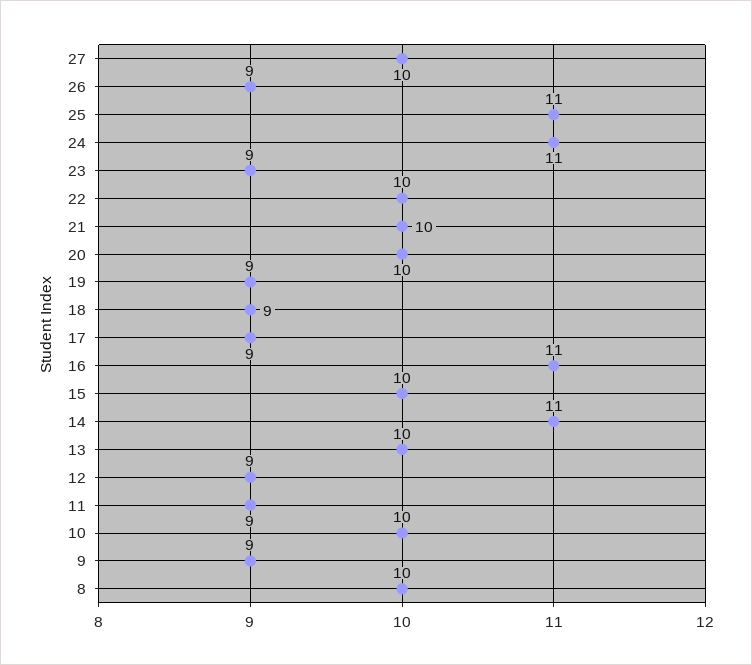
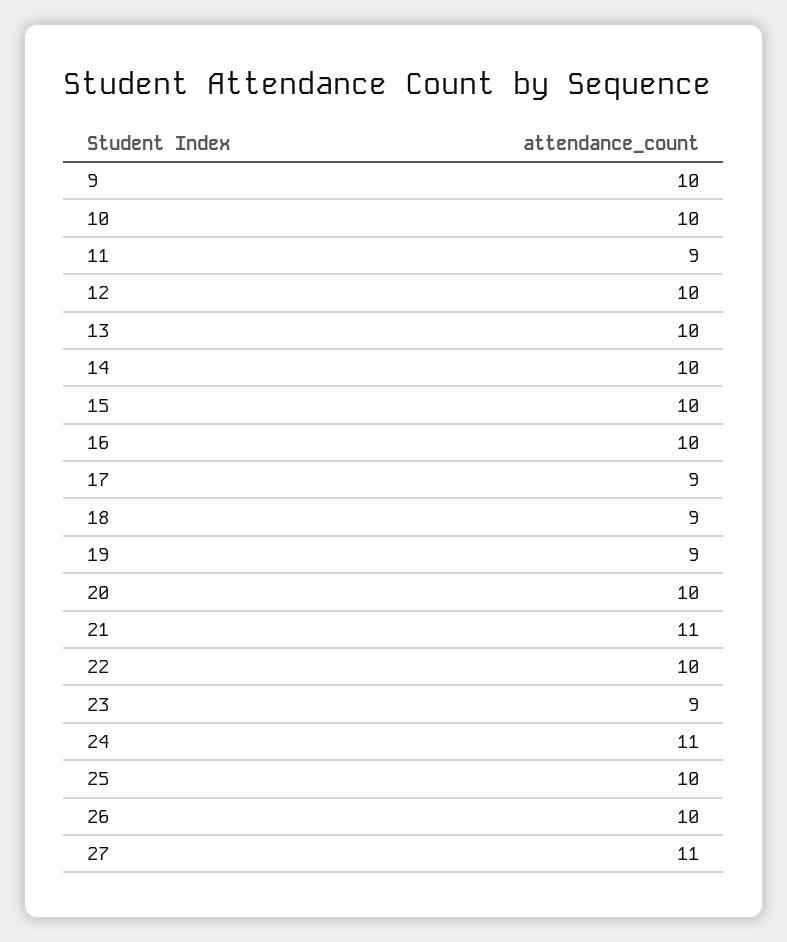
27: 10 -> 11
26: 9 -> 10
25: 11 -> 10
21: 10 -> 11
16: 11 -> 10
14: 11 -> 10
12: 9 -> 10
9: 9 -> 10
8: 10 -> none

